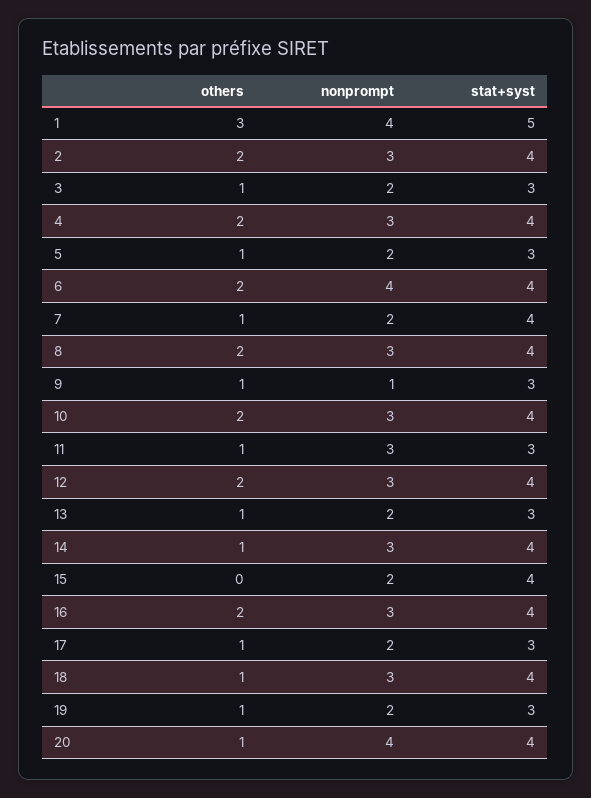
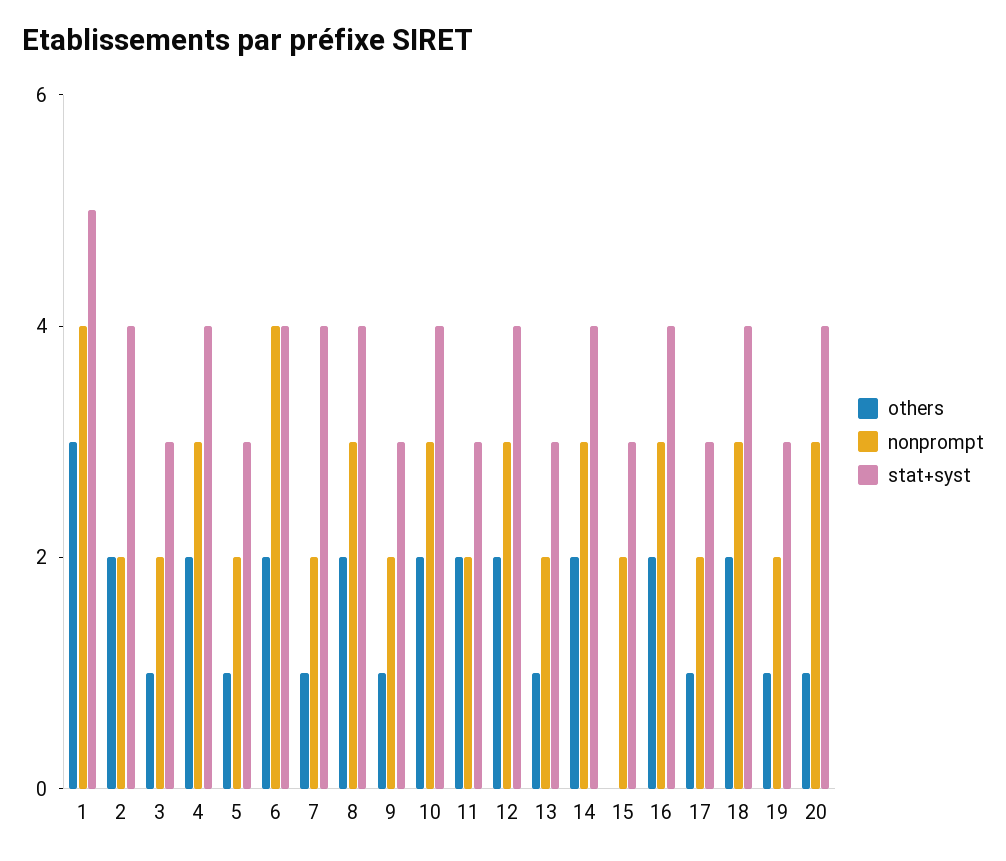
nonprompt, 2: 3 -> 2
nonprompt, 9: 1 -> 2
others, 11: 1 -> 2
nonprompt, 11: 3 -> 2
others, 14: 1 -> 2
stat+syst, 15: 4 -> 3
others, 18: 1 -> 2
nonprompt, 20: 4 -> 3

